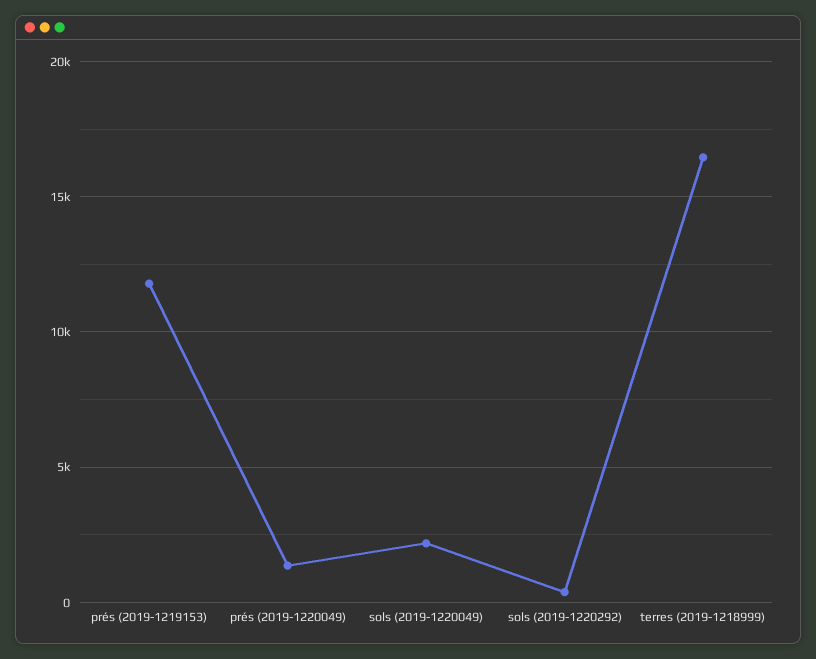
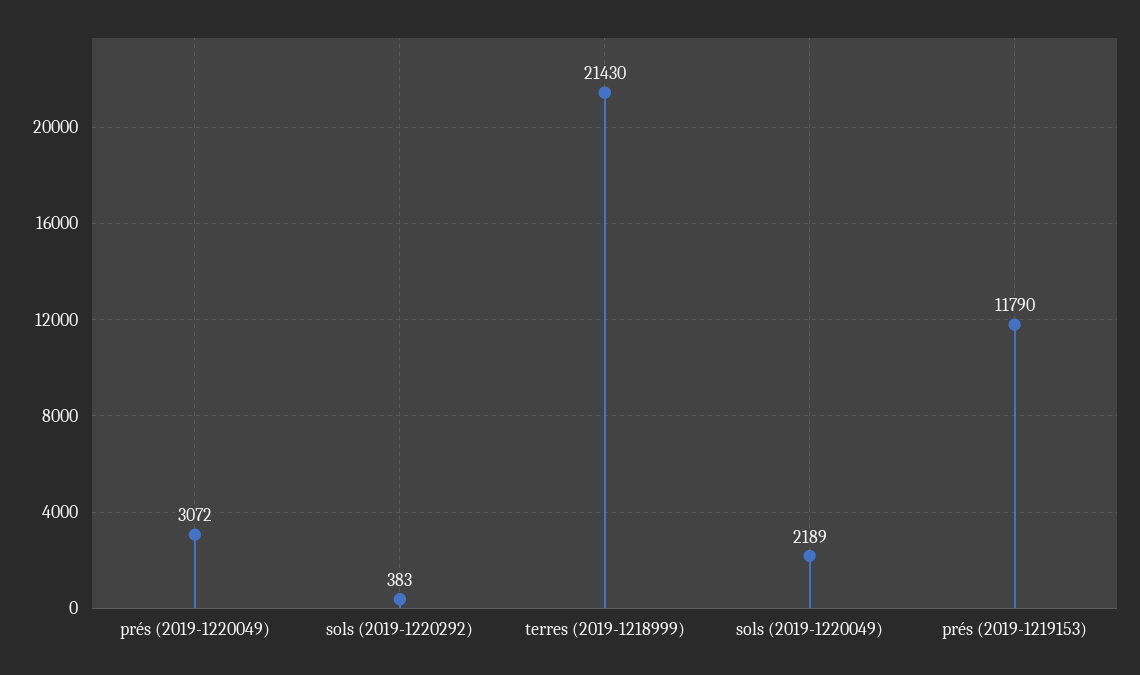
prés (2019-1220049): 1500 -> 3072
terres (2019-1218999): 16500 -> 21430

